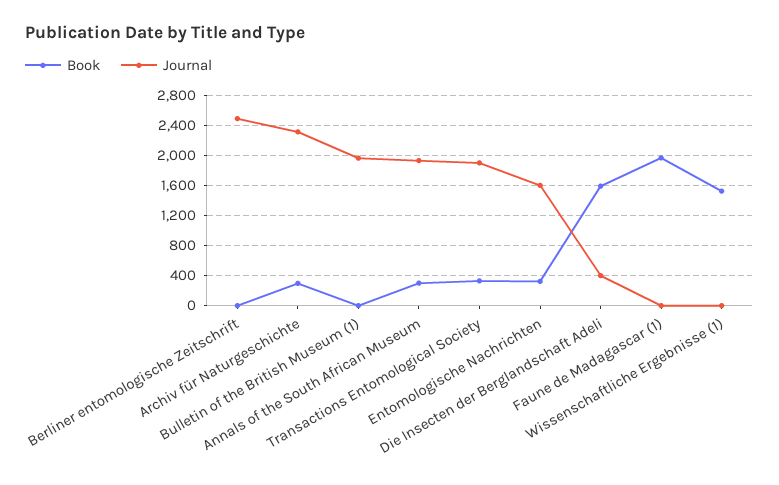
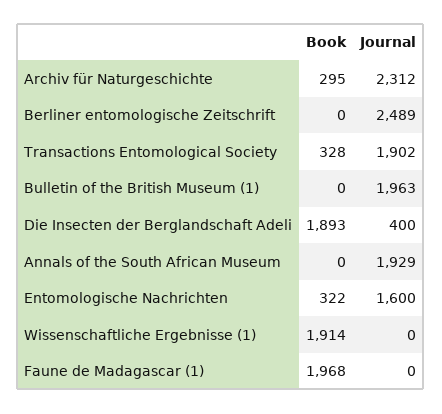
Book, Annals of the South African Museum: 300 -> 0
Book, Die Insecten der Berglandschaft Adeli: 1600 -> 1893
Book, Wissenschaftliche Ergebnisse (1): 1500 -> 1914

